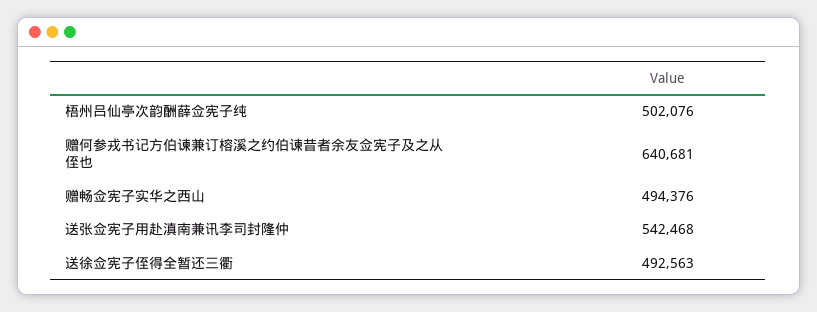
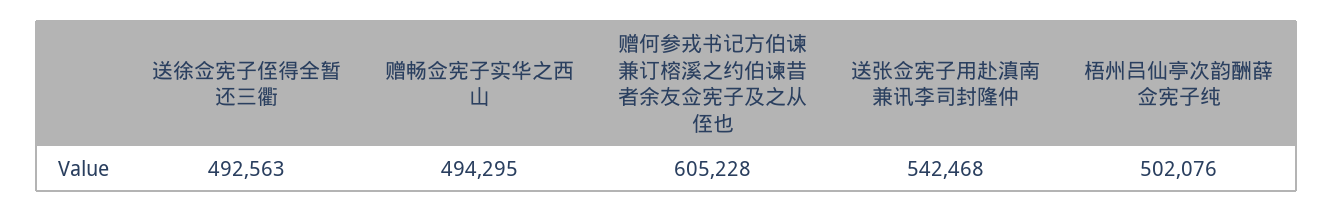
赠何参戎书记方伯谏兼订榕溪之约伯谏昔者余友佥宪子及之从侄也: 640681 -> 605228
赠畅佥宪子实华之西山: 494376 -> 494295

